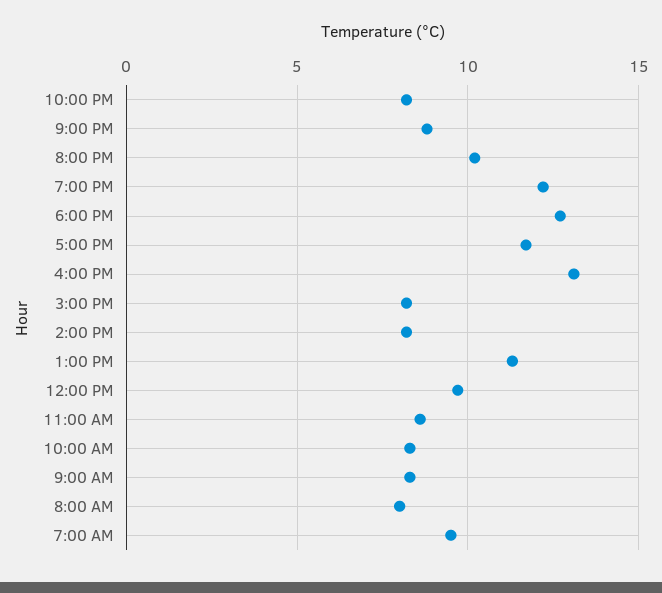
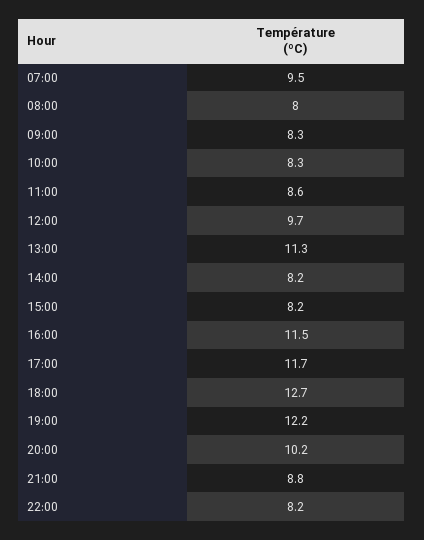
4:00 PM: 13 -> 11.5

